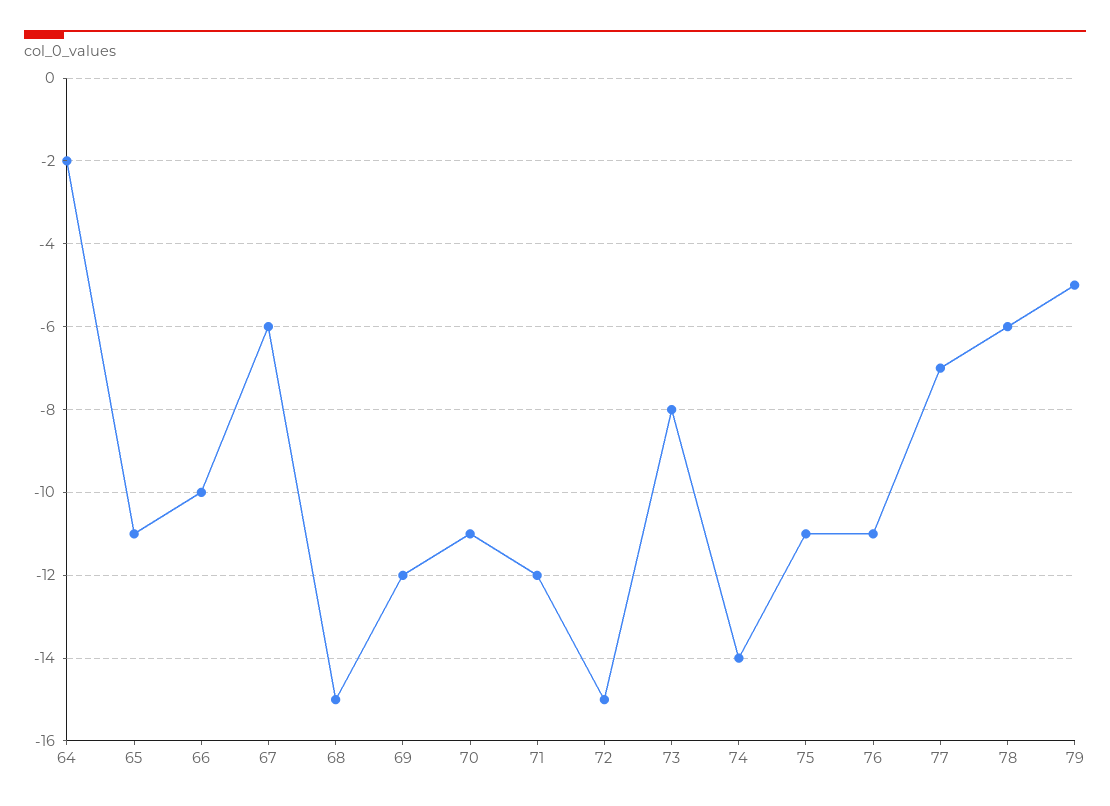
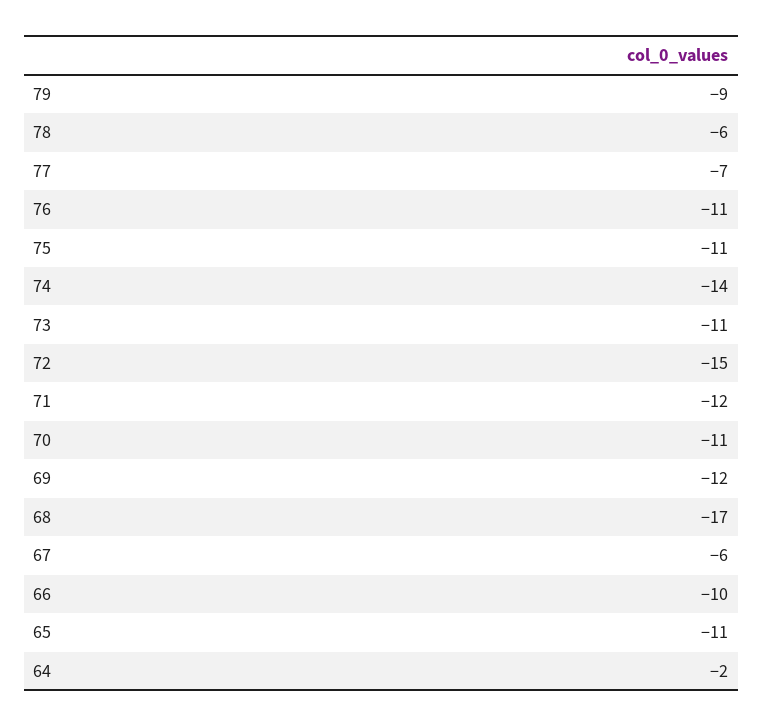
68: -15 -> -17
73: -8 -> -11
79: -5 -> -9

